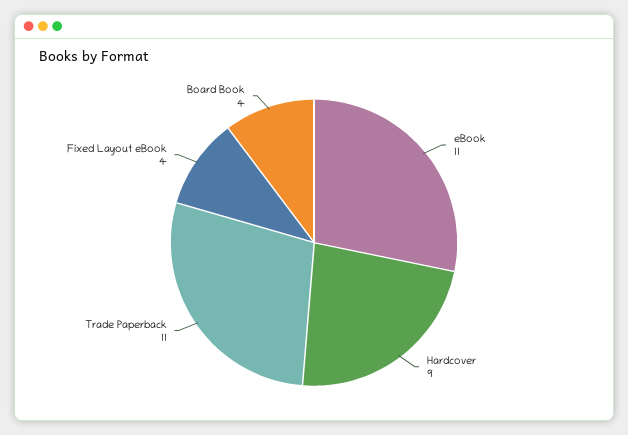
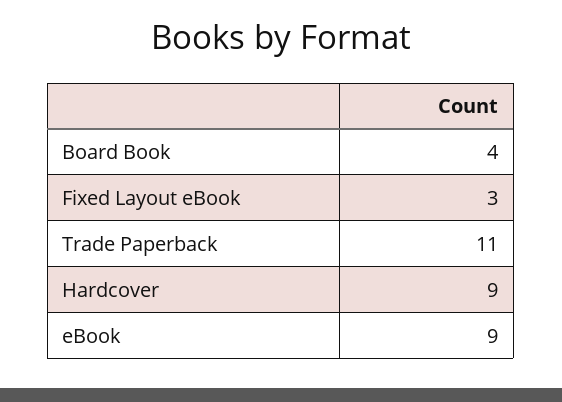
eBook: 11 -> 9
Fixed Layout eBook: 4 -> 3

